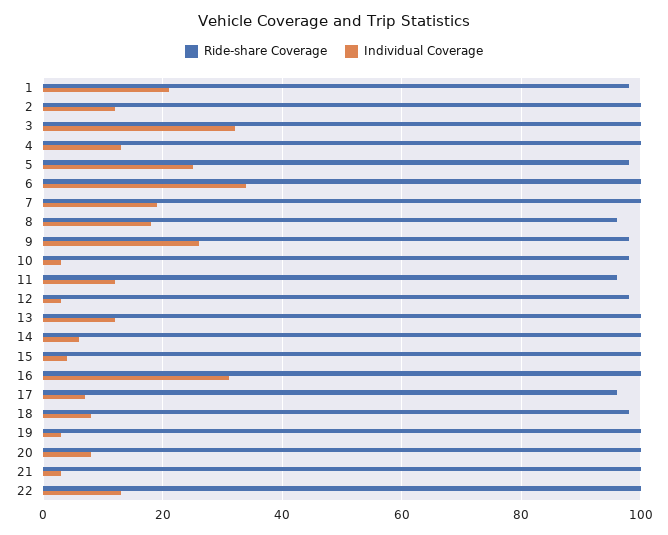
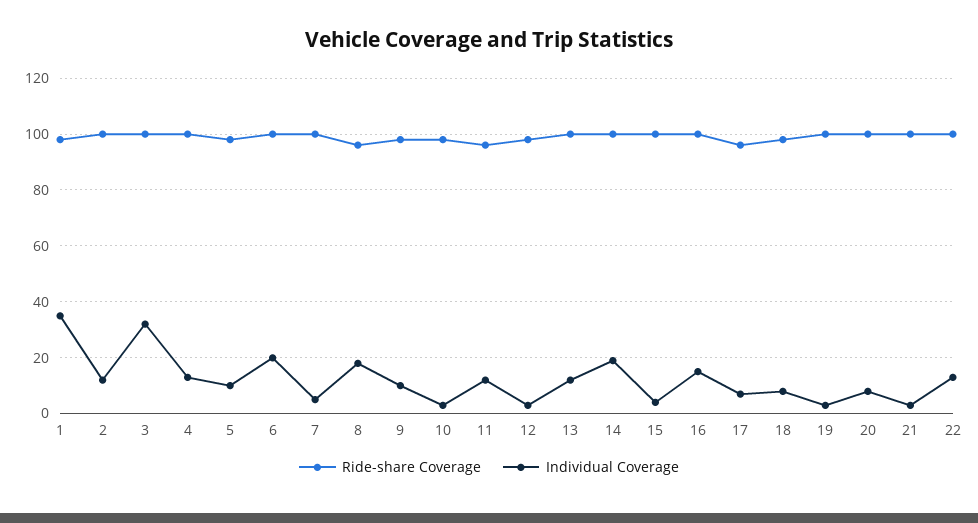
Individual Coverage, 1: 20 -> 35
Individual Coverage, 5: 25 -> 10
Individual Coverage, 6: 35 -> 20
Individual Coverage, 7: 20 -> 5
Individual Coverage, 9: 25 -> 10
Individual Coverage, 14: 5 -> 20
Individual Coverage, 16: 30 -> 15

